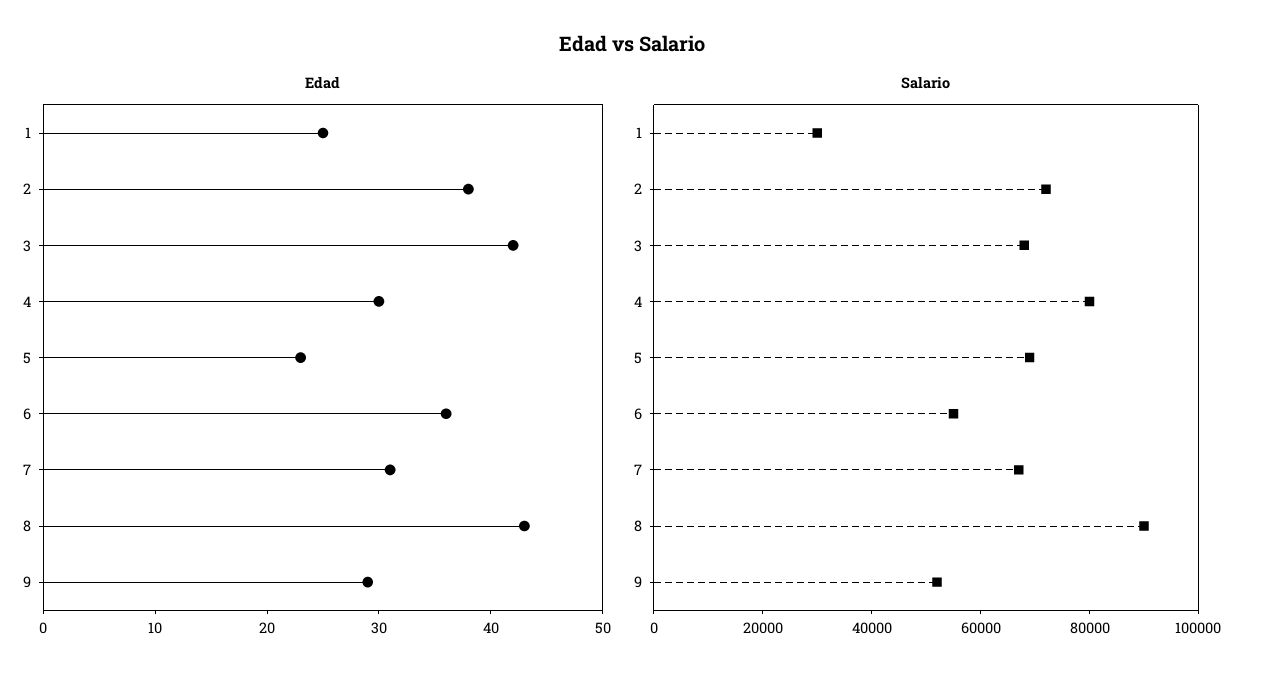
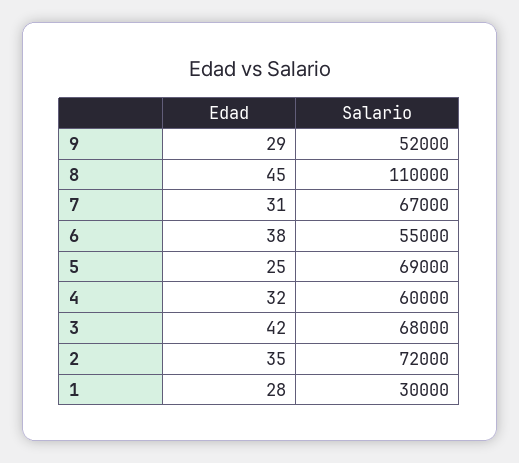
Edad, 1: 25 -> 28
Edad, 2: 38 -> 35
Edad, 4: 30 -> 32
Edad, 5: 23 -> 25
Edad, 6: 36 -> 38
Edad, 8: 43 -> 45
Salario, 4: 80000 -> 60000
Salario, 8: 90000 -> 110000

